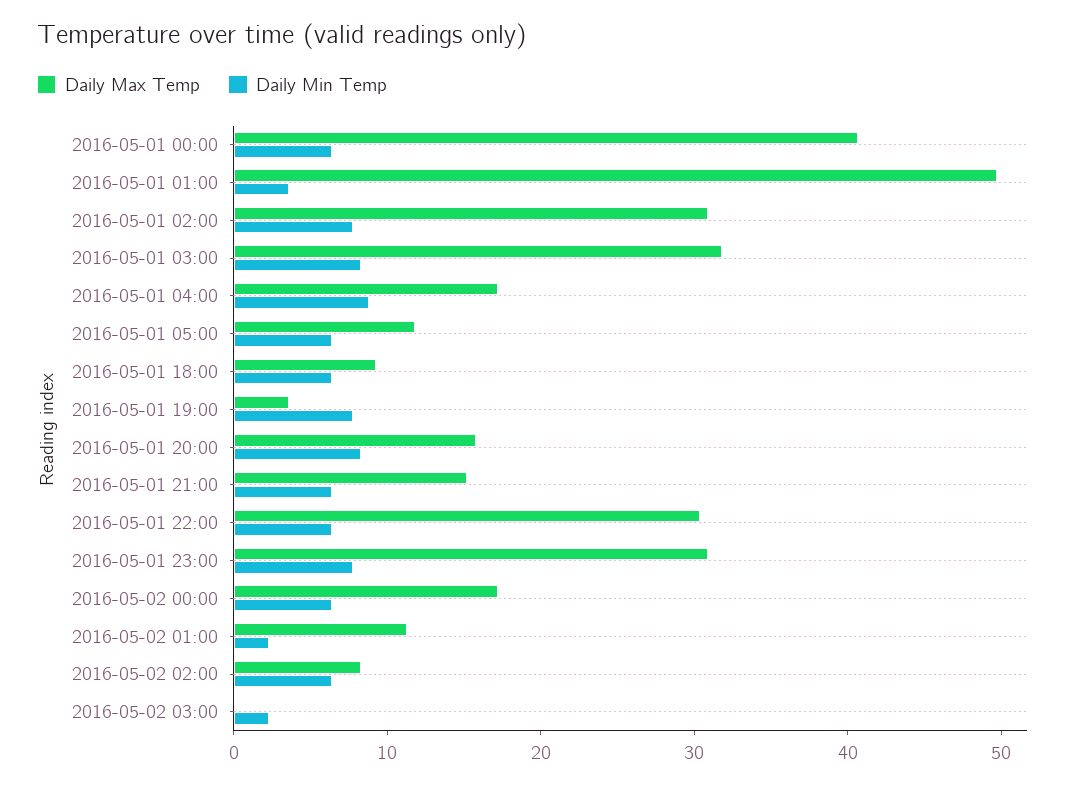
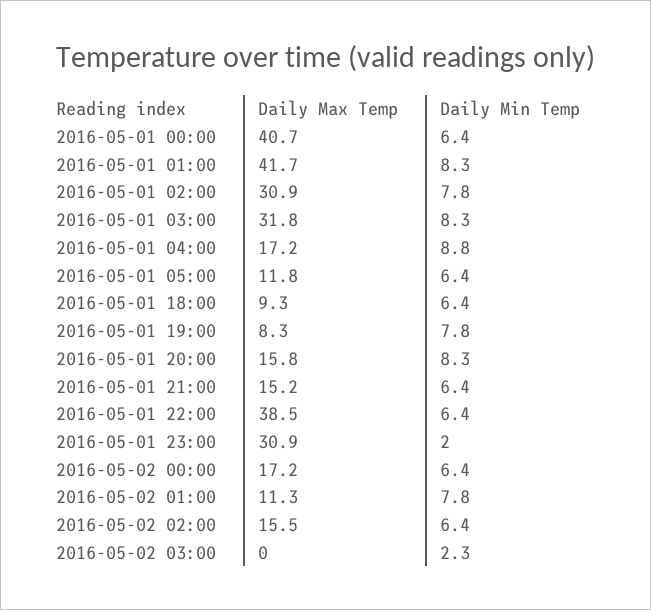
Daily Max Temp, 2016-05-01 01:00: 50 -> 41.7
Daily Min Temp, 2016-05-01 01:00: 4 -> 8.3
Daily Max Temp, 2016-05-01 19:00: 4 -> 8.3
Daily Max Temp, 2016-05-01 22:00: 30 -> 38.5
Daily Min Temp, 2016-05-01 23:00: 8 -> 2
Daily Min Temp, 2016-05-02 01:00: 2 -> 7.8
Daily Max Temp, 2016-05-02 02:00: 8 -> 15.5

